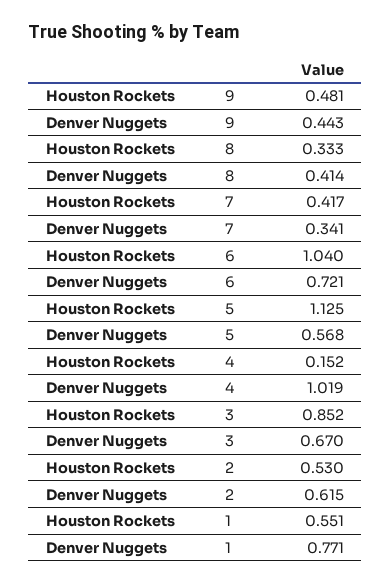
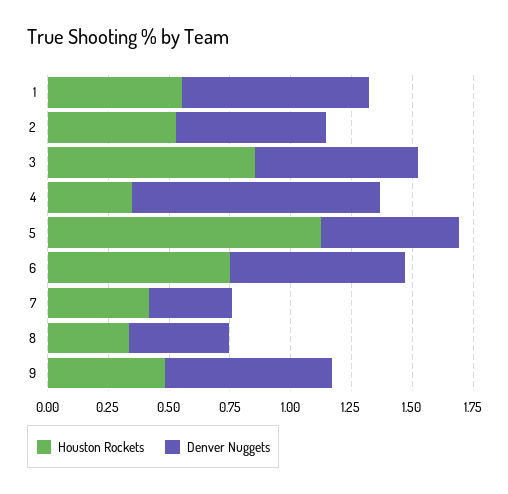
Denver Nuggets, 9: 0.443 -> 0.7
Houston Rockets, 6: 1.04 -> 0.75
Houston Rockets, 4: 0.152 -> 0.35

